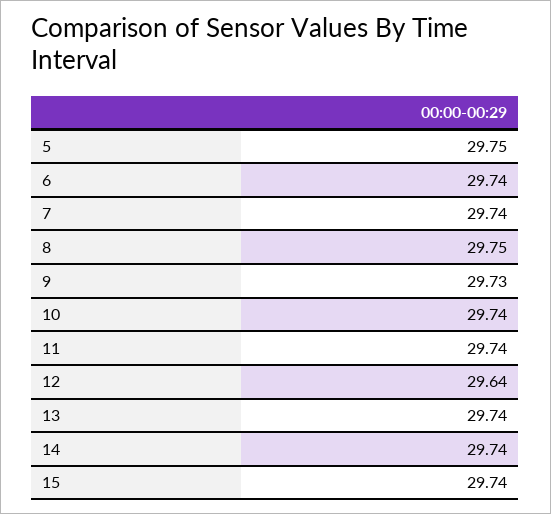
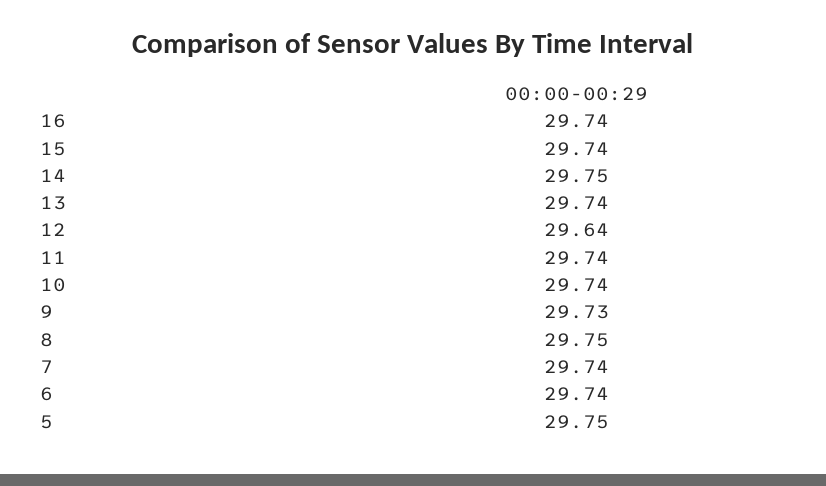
14: 29.74 -> 29.75
16: none -> 29.74

